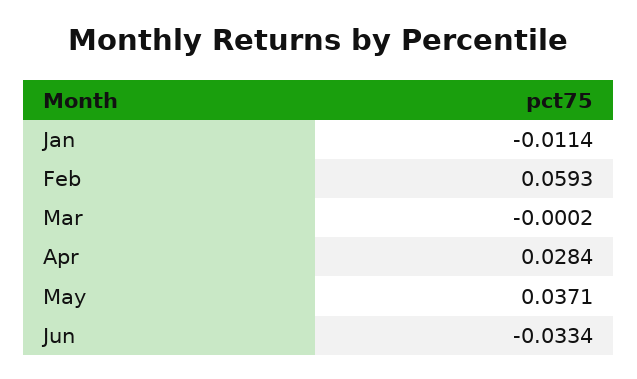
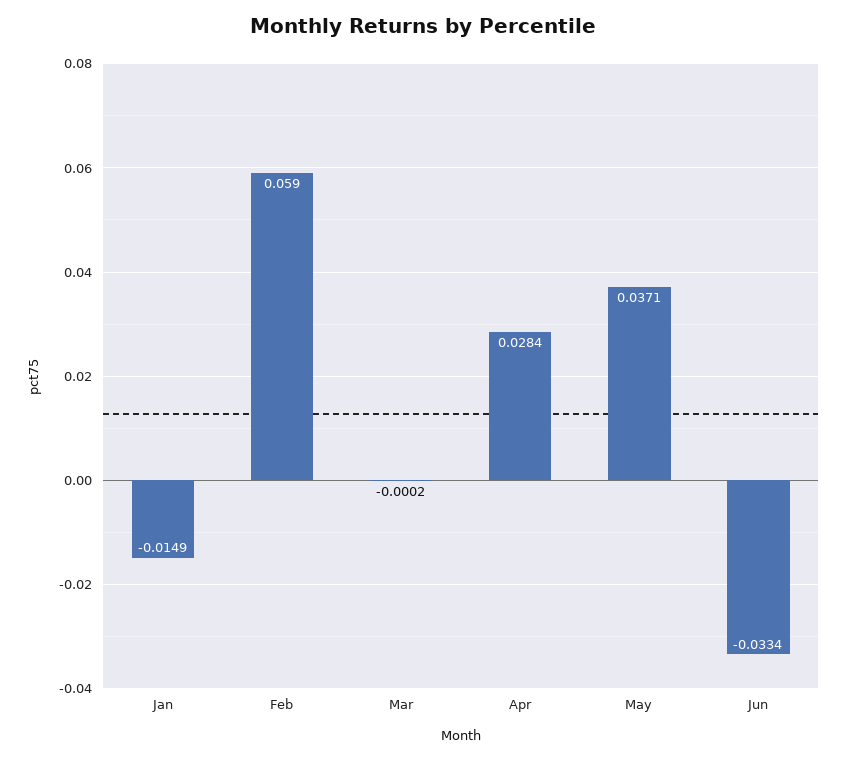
Jan: -0.0114 -> -0.0149
Feb: 0.0593 -> 0.059

